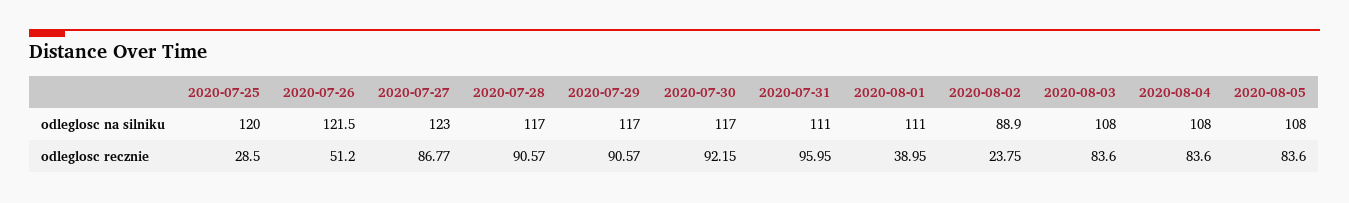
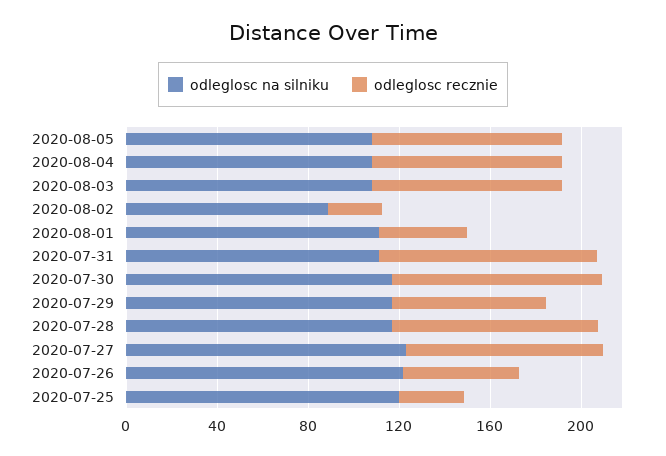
odleglosc recznie, 2020-07-29: 90.57 -> 70

